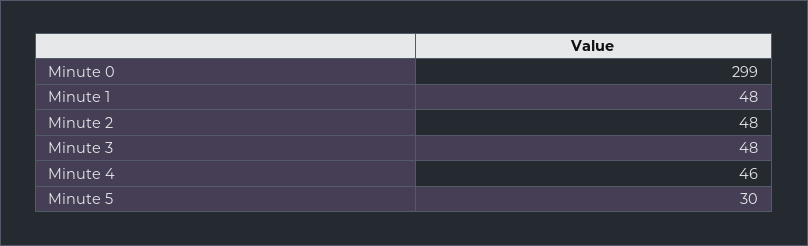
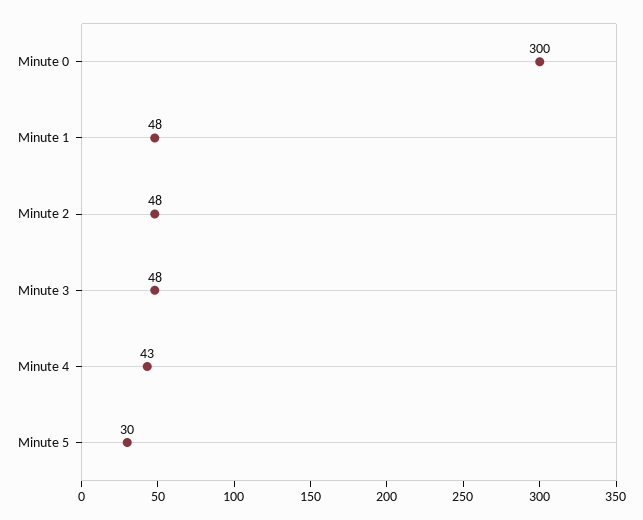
Minute 0: 299 -> 300
Minute 4: 46 -> 43

